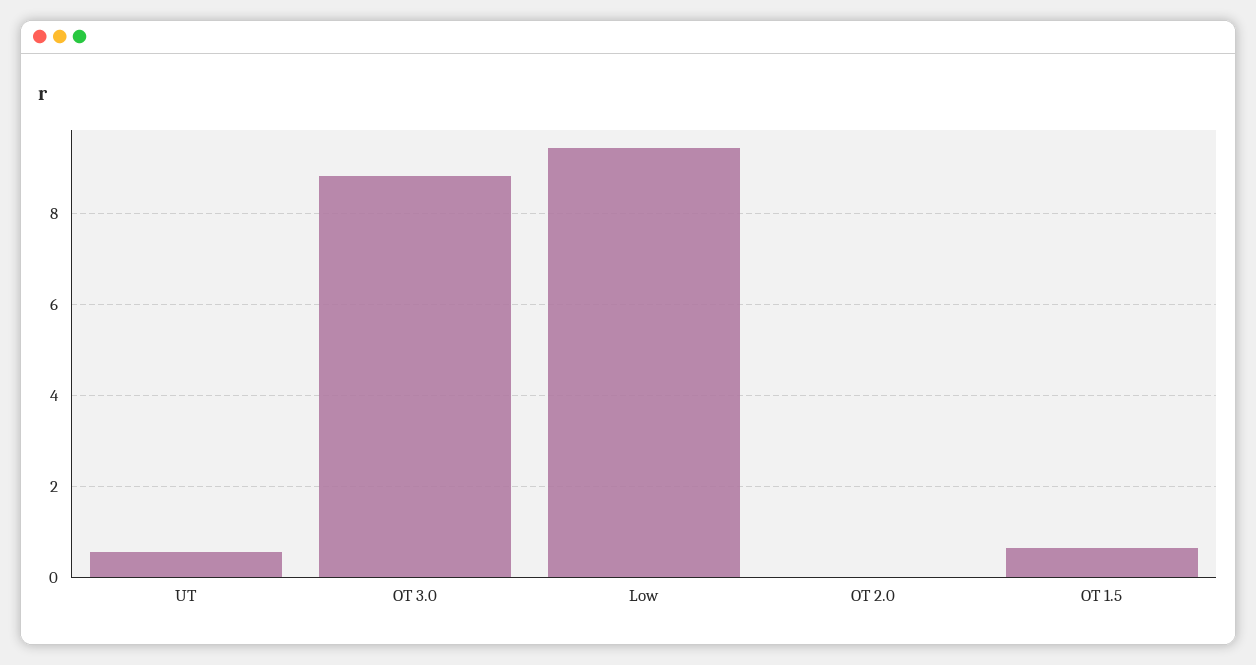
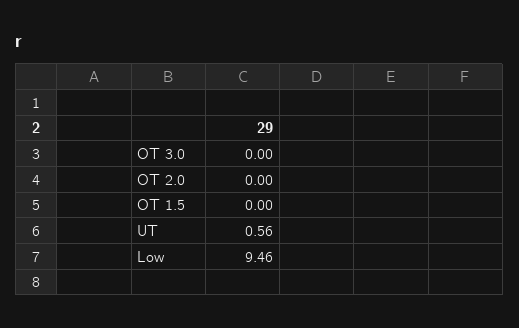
OT 3.0: 8.8 -> 0
OT 1.5: 0.6 -> 0

